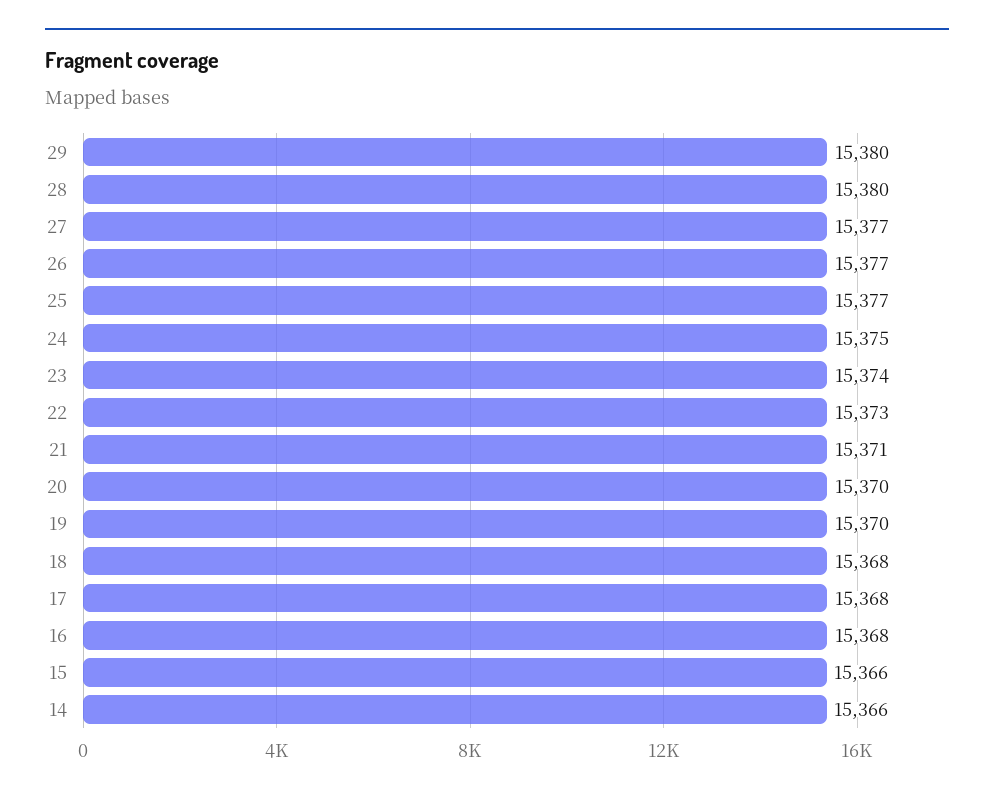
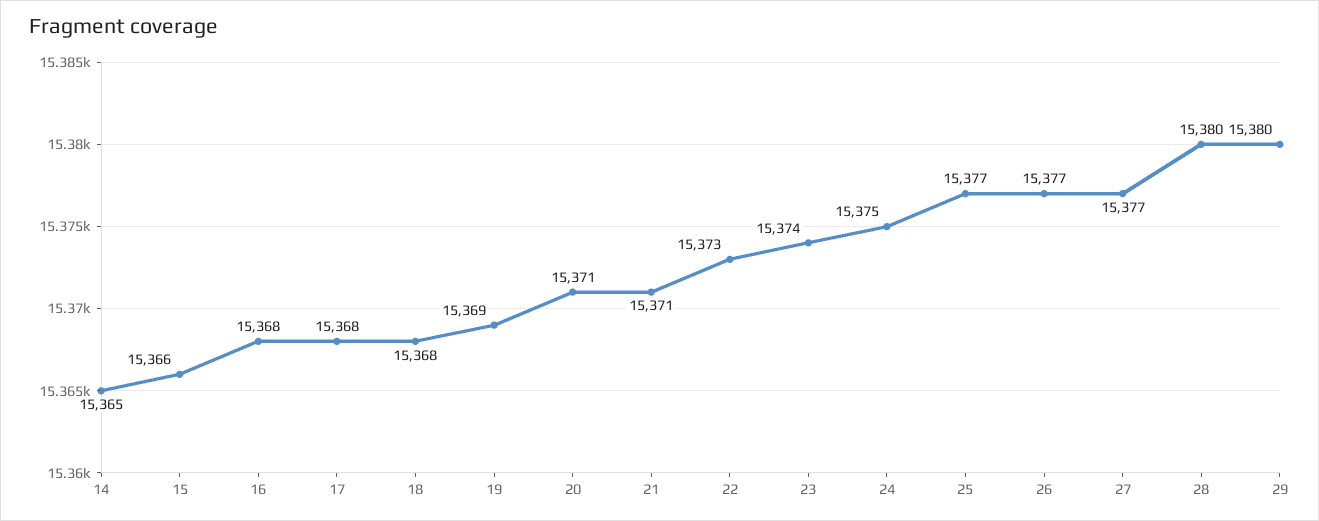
20: 15370 -> 15371
19: 15370 -> 15369
14: 15366 -> 15365

